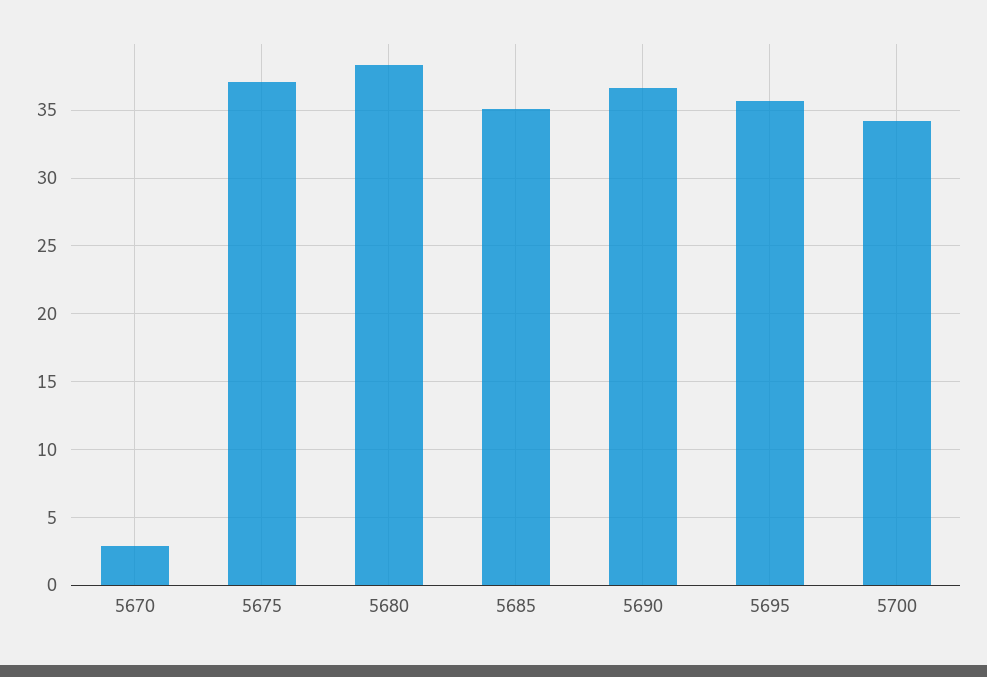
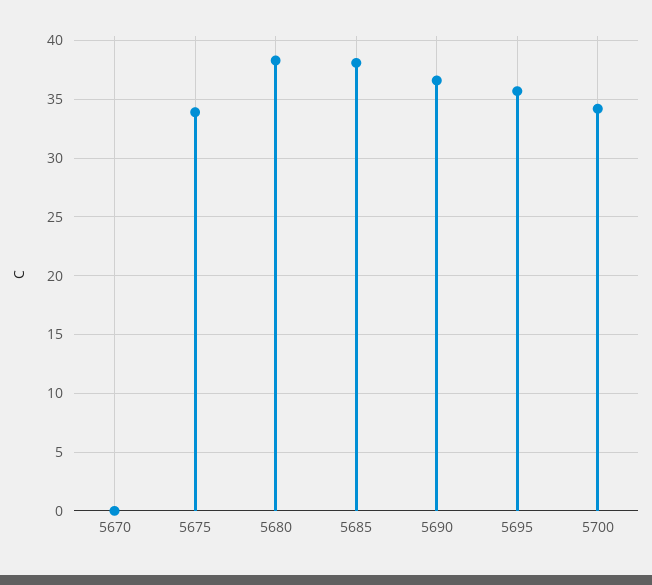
5670: 3 -> 0
5675: 37 -> 34
5685: 35 -> 38

